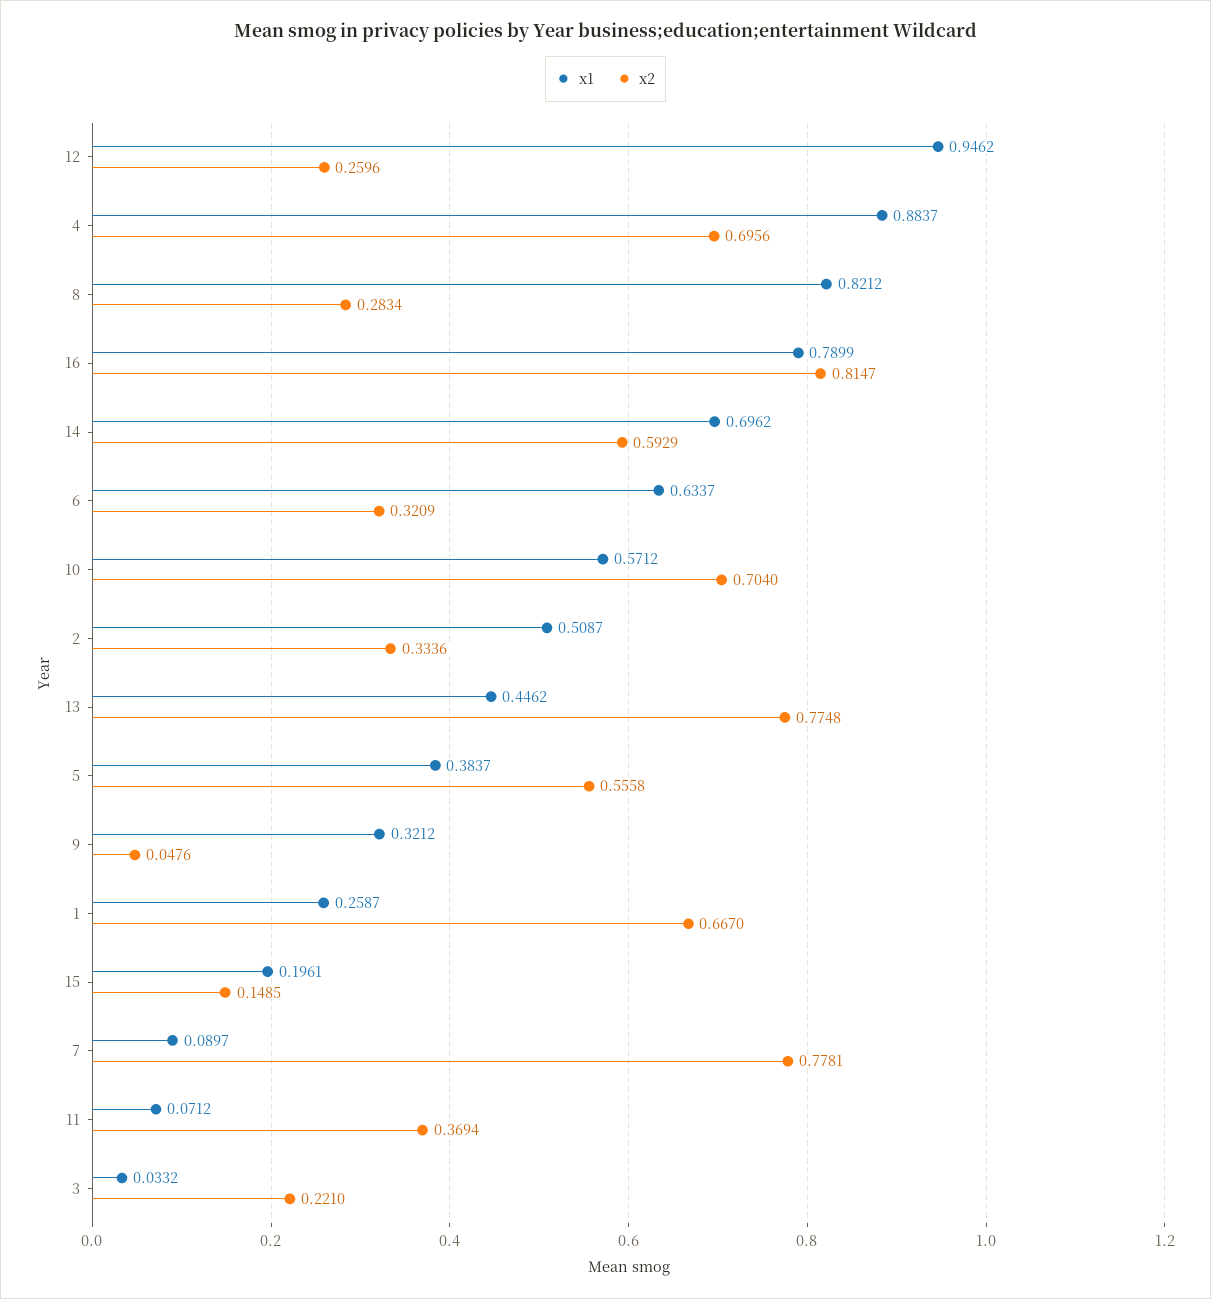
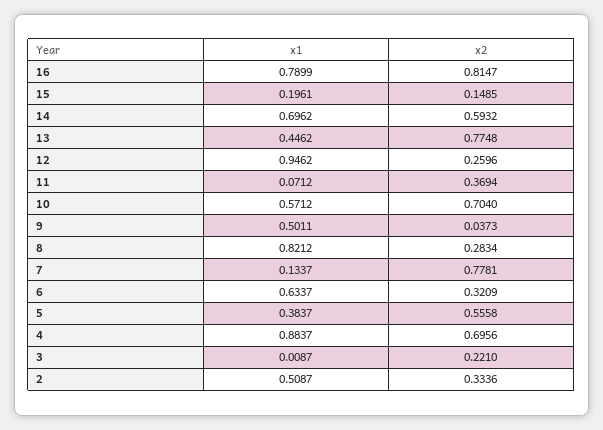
x2, 14: 0.5929 -> 0.5932
x1, 9: 0.3212 -> 0.5011
x2, 9: 0.0476 -> 0.0373
x1, 1: 0.2587 -> none
x2, 1: 0.667 -> none
x1, 7: 0.0897 -> 0.1337
x1, 3: 0.0332 -> 0.0087

